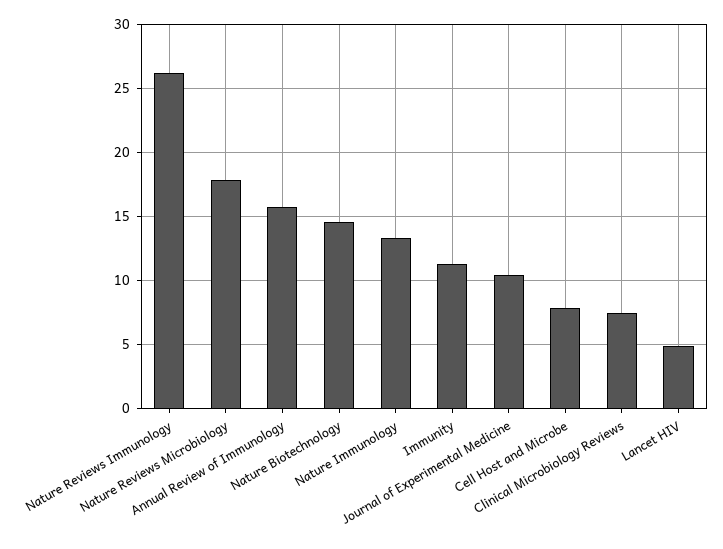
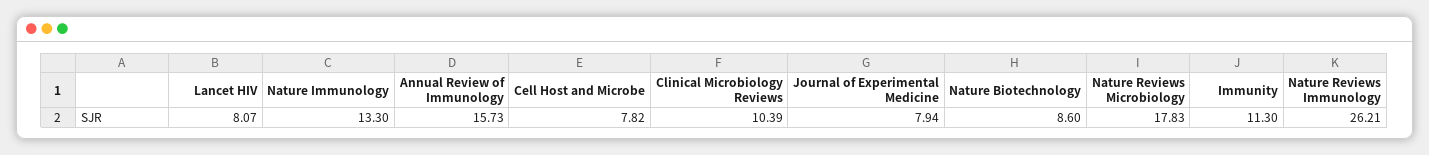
Nature Biotechnology: 14.5 -> 8.6
Journal of Experimental Medicine: 10.5 -> 7.94
Clinical Microbiology Reviews: 7.5 -> 10.39
Lancet HIV: 5 -> 8.07

